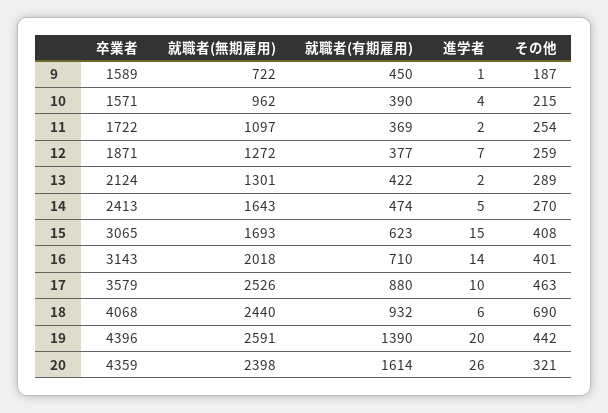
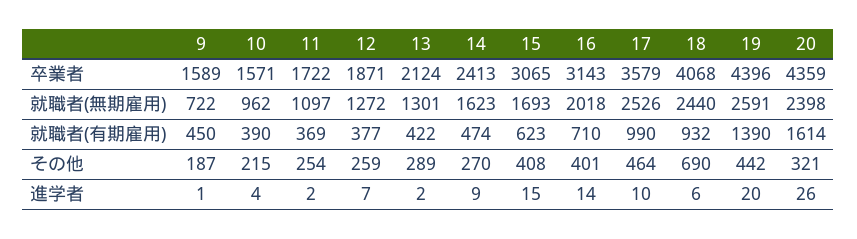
就職者(無期雇用), 14: 1643 -> 1623
進学者, 14: 5 -> 9
就職者(有期雇用), 17: 880 -> 990
その他, 17: 463 -> 464

